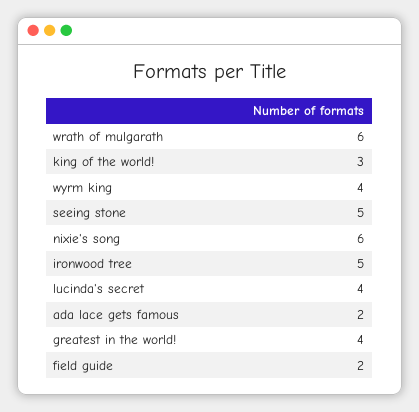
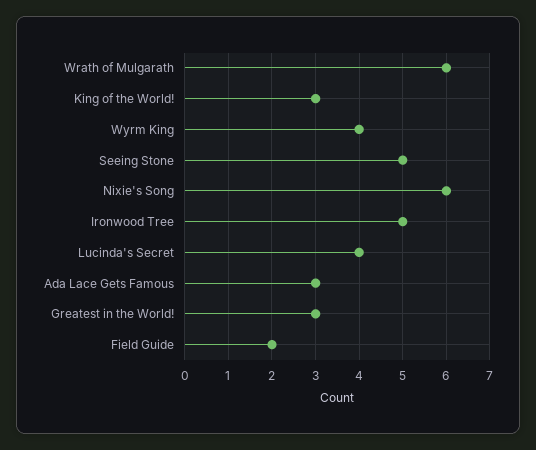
ada lace gets famous: 2 -> 3
greatest in the world!: 4 -> 3

